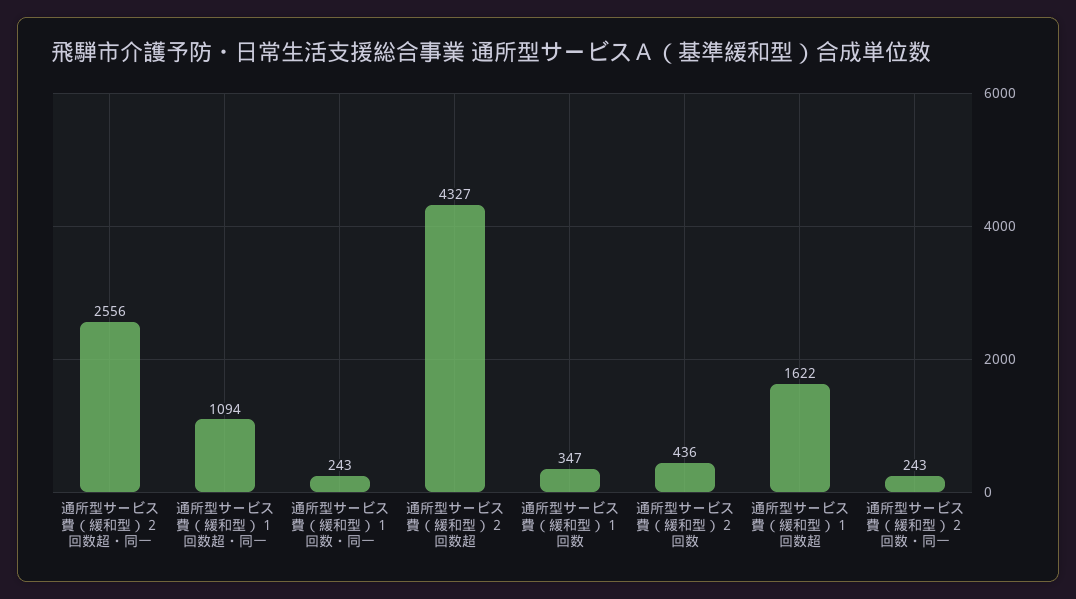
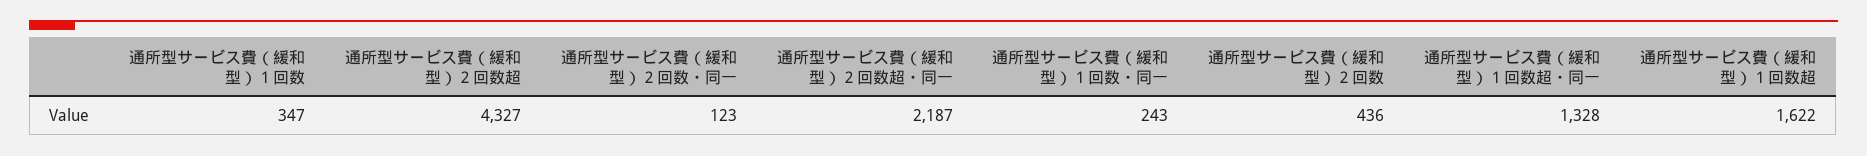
通所型サービス費（緩和型）２回数超・同一: 2556 -> 2187
通所型サービス費（緩和型）１回数超・同一: 1094 -> 1328
通所型サービス費（緩和型）２回数・同一: 243 -> 123

